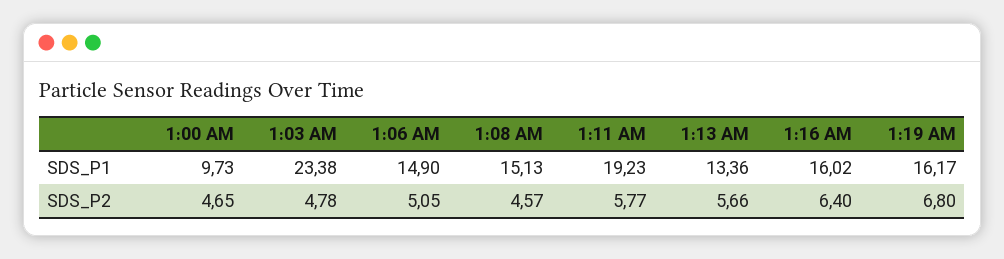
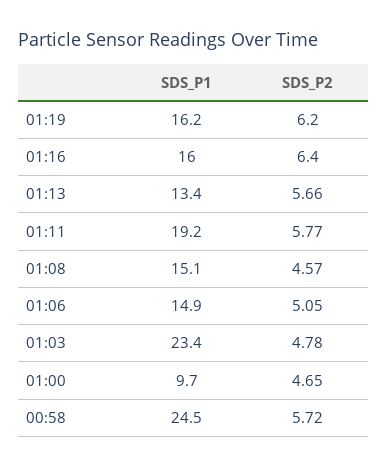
1:19 AM, SDS_P2: 6.8 -> 6.2
00:58, SDS_P1: none -> 24.5
00:58, SDS_P2: none -> 5.72

